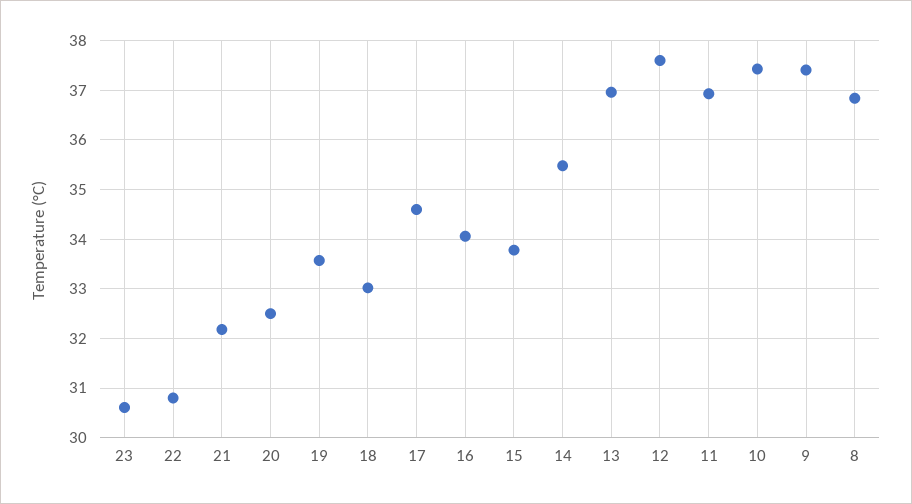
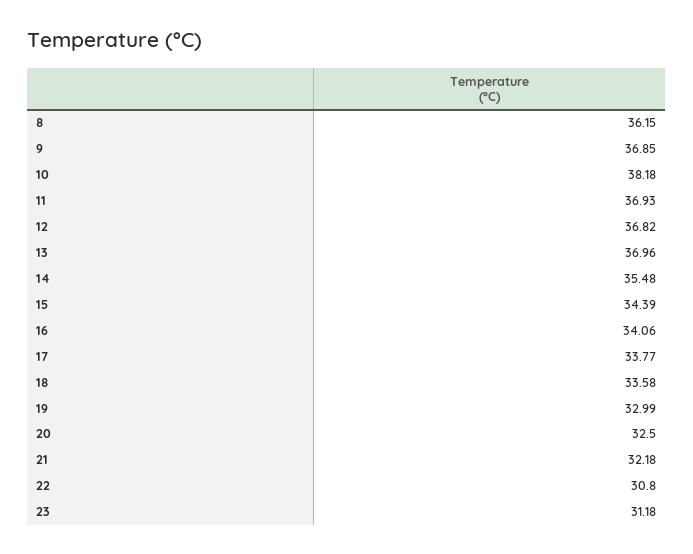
23: 30.6 -> 31.18
19: 33.6 -> 32.99
18: 33 -> 33.58
17: 34.6 -> 33.77
15: 33.8 -> 34.39
12: 37.6 -> 36.82
10: 37.4 -> 38.18
9: 37.4 -> 36.85
8: 36.8 -> 36.15

